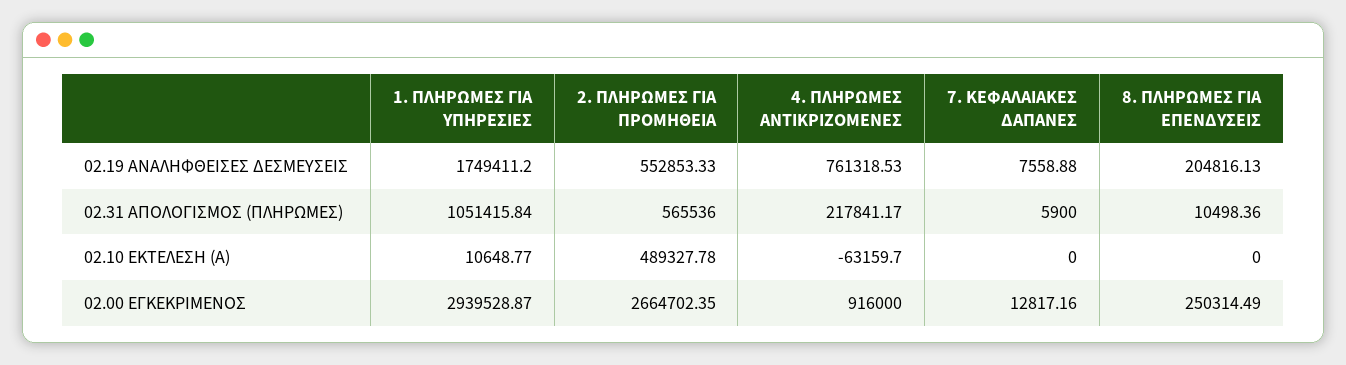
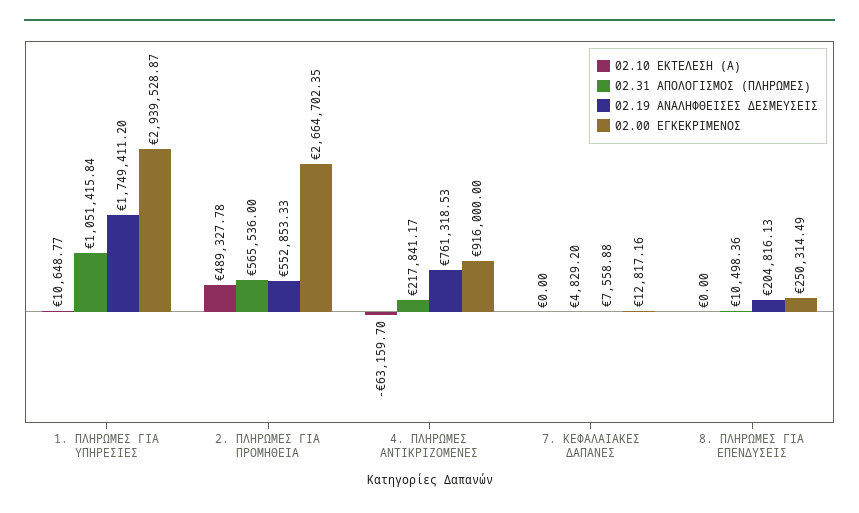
02.31 ΑΠΟΛΟΓΙΣΜΟΣ (ΠΛΗΡΩΜΕΣ), 7. ΚΕΦΑΛΑΙΑΚΕΣ ΔΑΠΑΝΕΣ: 5900 -> 4829.2

